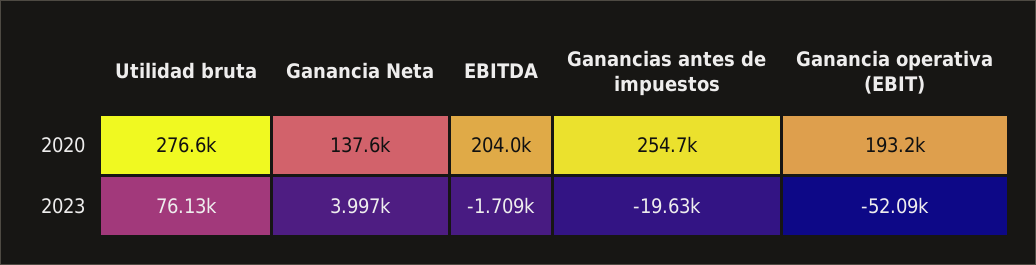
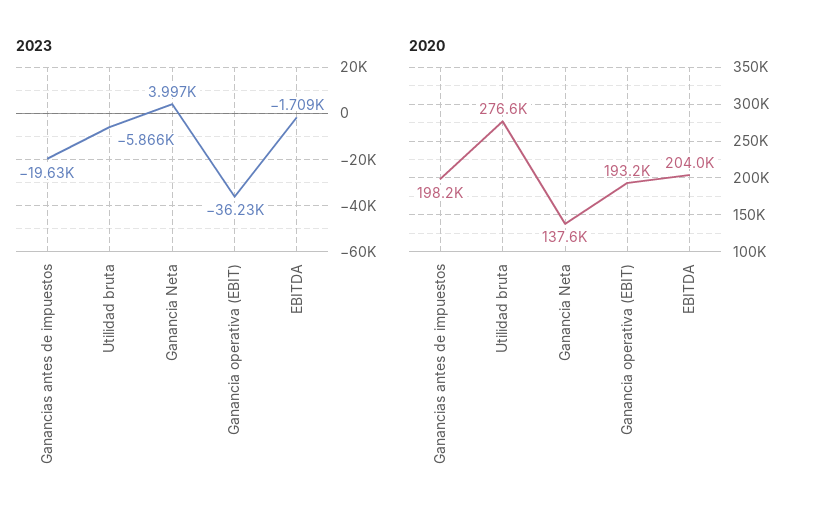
2020, Ganancias antes de impuestos: 254700 -> 198200
2023, Utilidad bruta: 76130 -> -5866
2023, Ganancia operativa (EBIT): -52090 -> -36230

